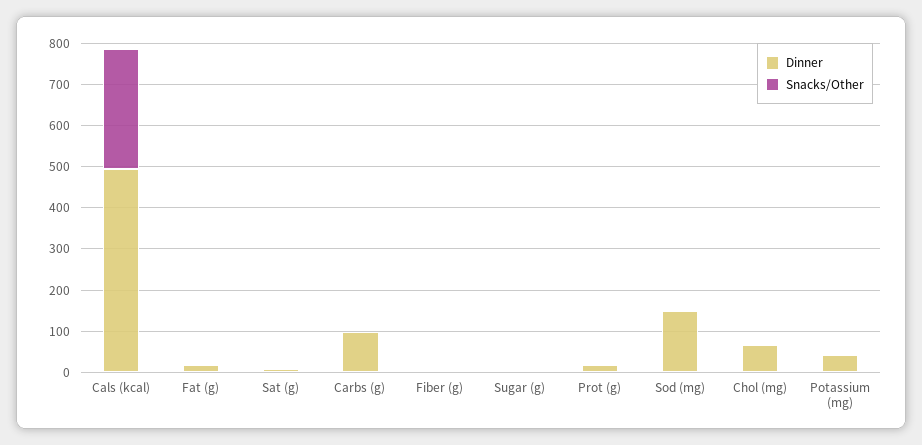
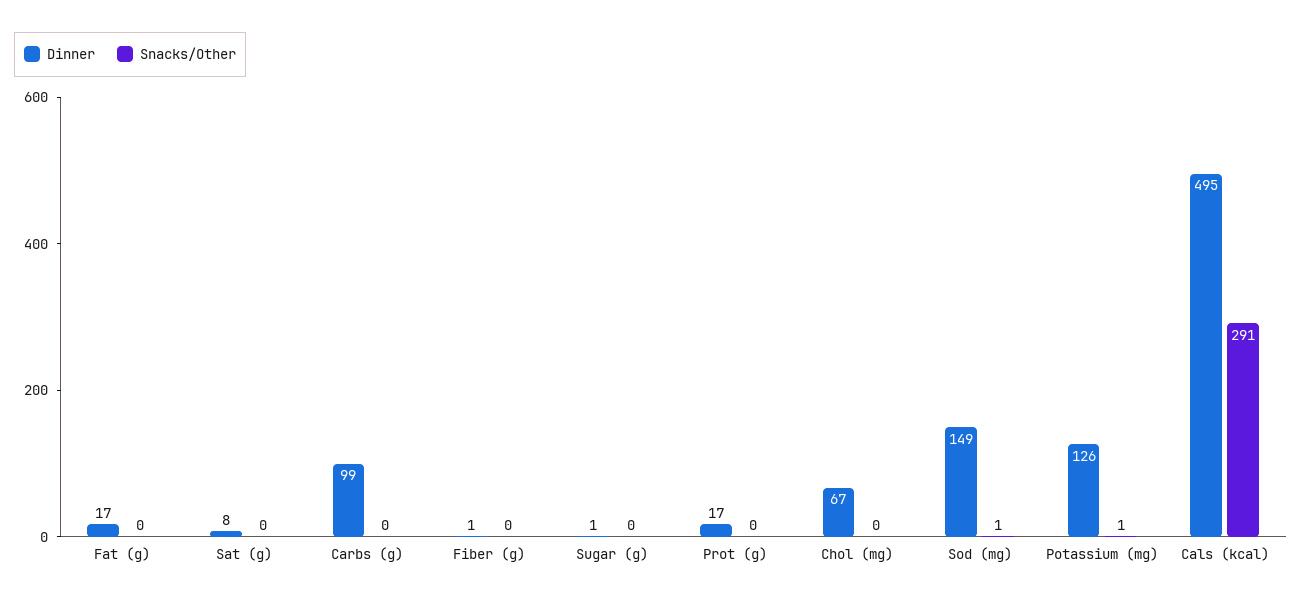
Dinner, Potassium (mg): 40 -> 126

